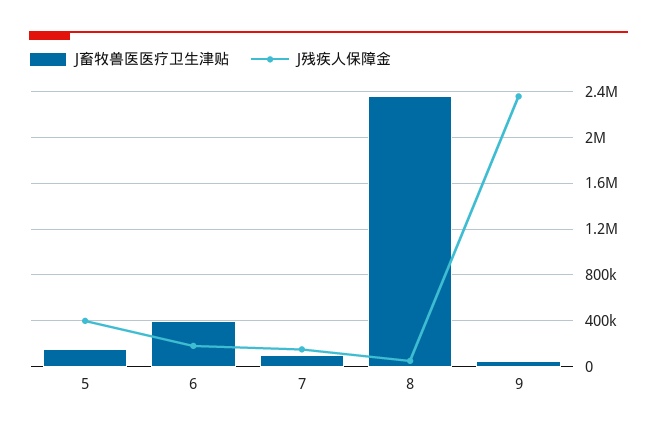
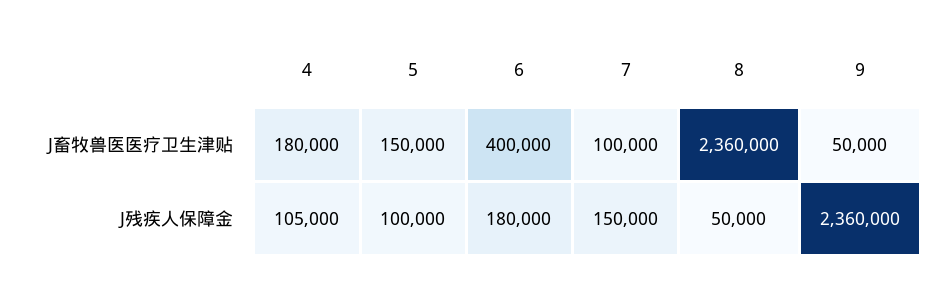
J残疾人保障金, 5: 400000 -> 100000
J畜牧兽医医疗卫生津贴, 4: none -> 180000
J残疾人保障金, 4: none -> 105000

